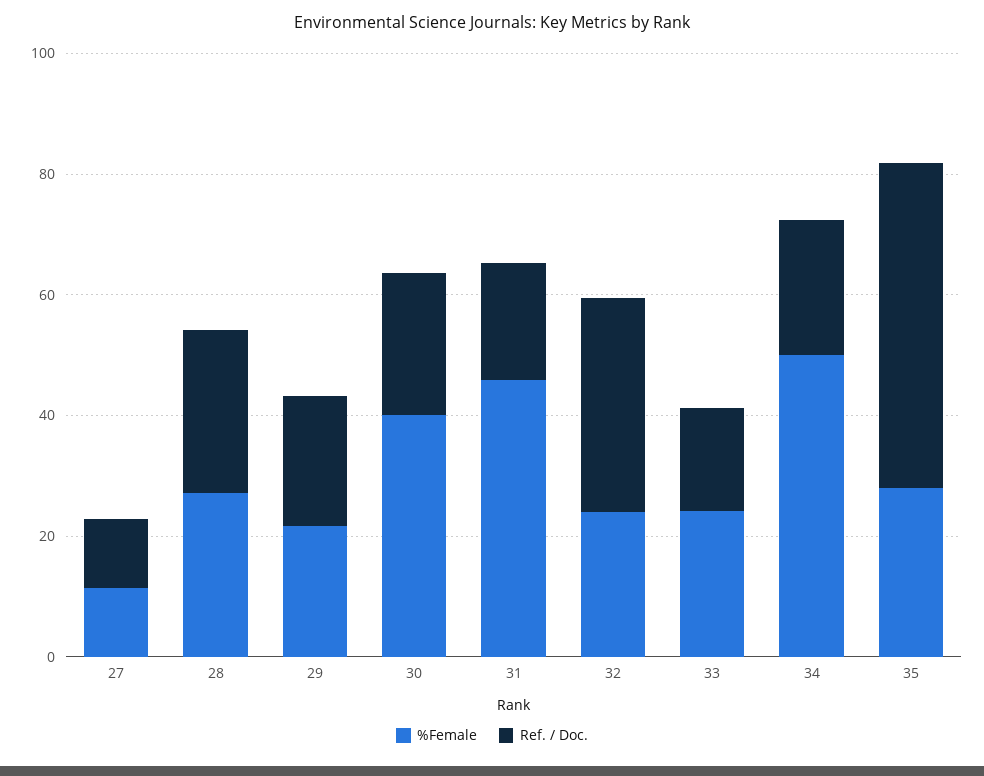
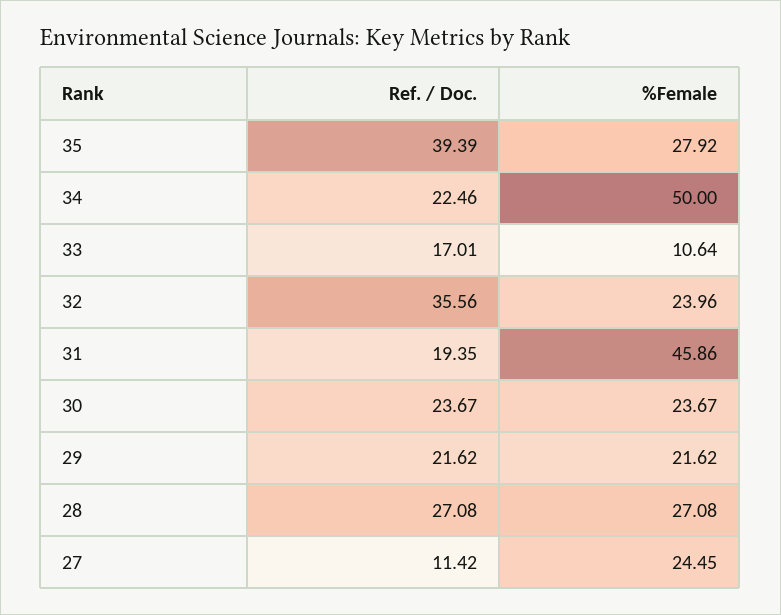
%Female, 27: 10 -> 24.45
%Female, 30: 40 -> 23.67
%Female, 33: 25 -> 10.64
Ref. / Doc., 35: 55 -> 39.39

